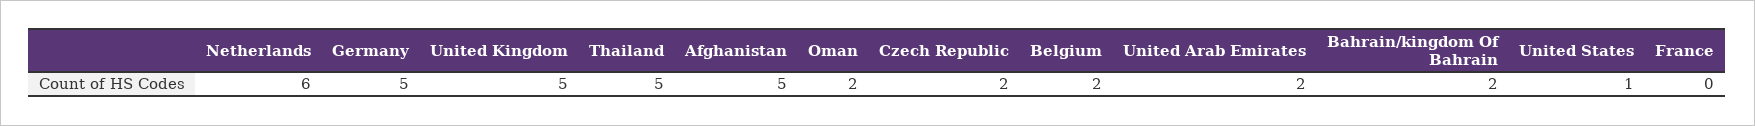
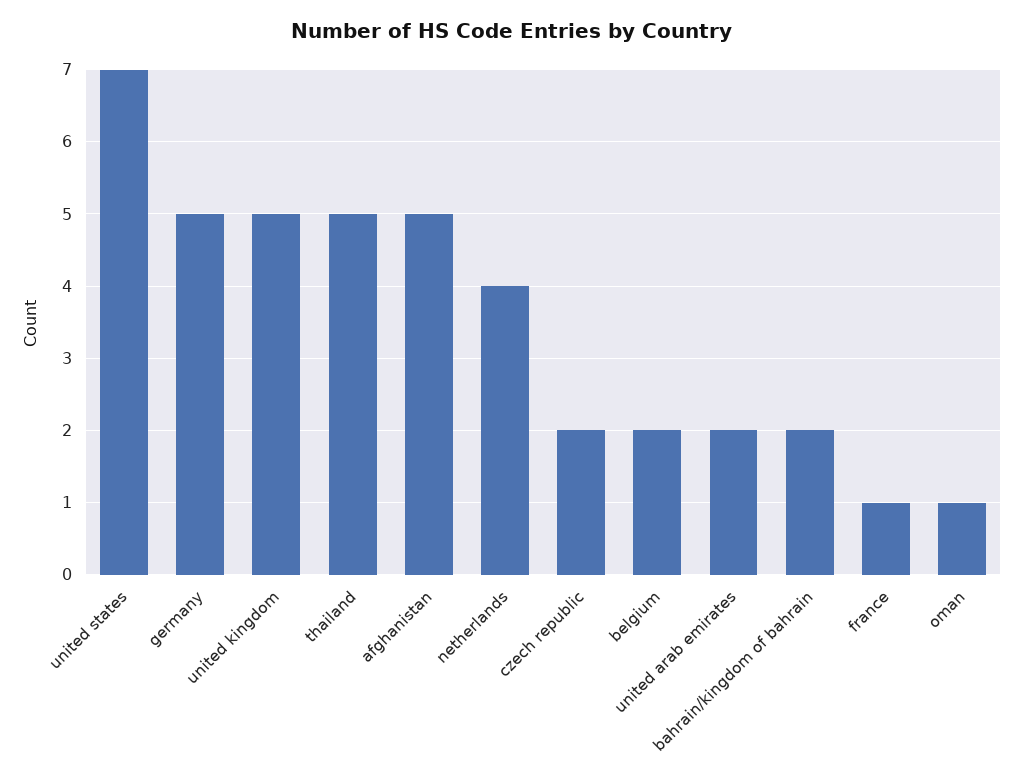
Netherlands: 6 -> 4
Oman: 2 -> 1
United States: 1 -> 7
France: 0 -> 1

